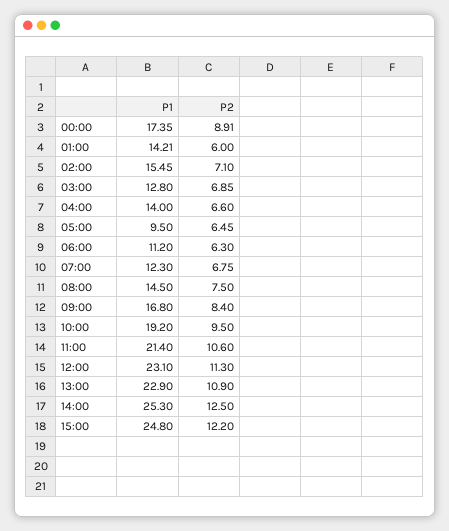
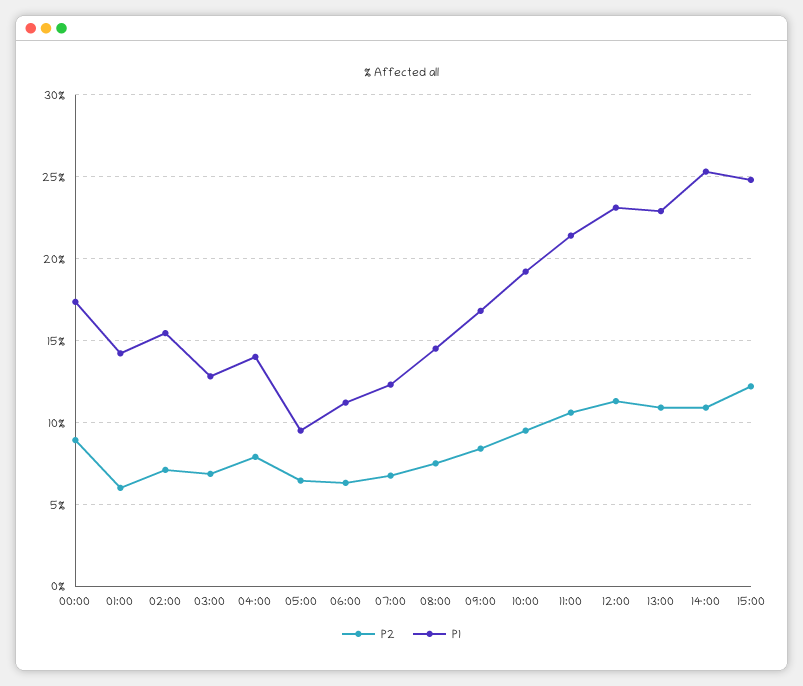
P2, 04:00: 6.6 -> 8
P2, 14:00: 12.5 -> 11

